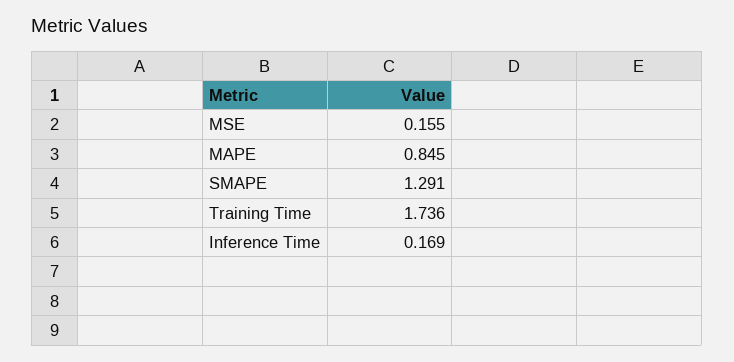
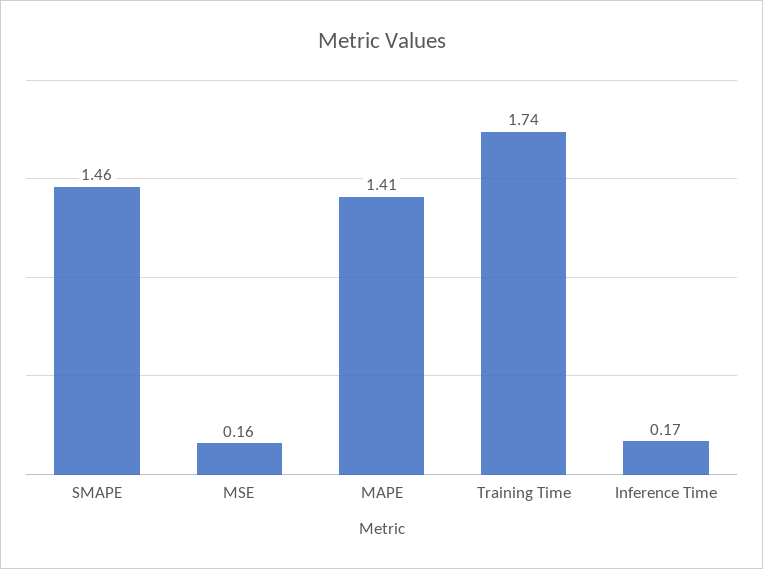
MAPE: 0.845 -> 1.41
SMAPE: 1.291 -> 1.46

